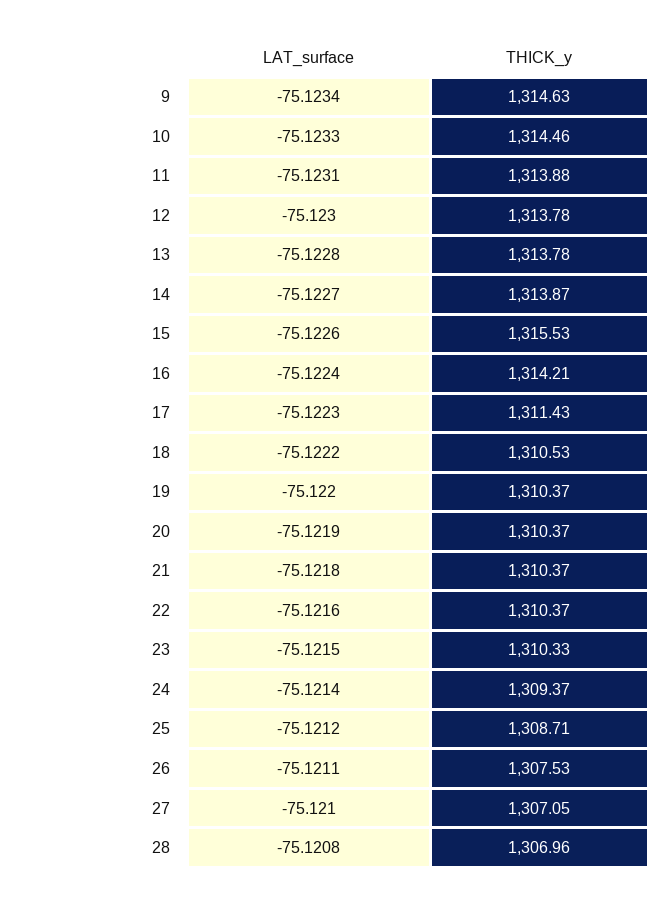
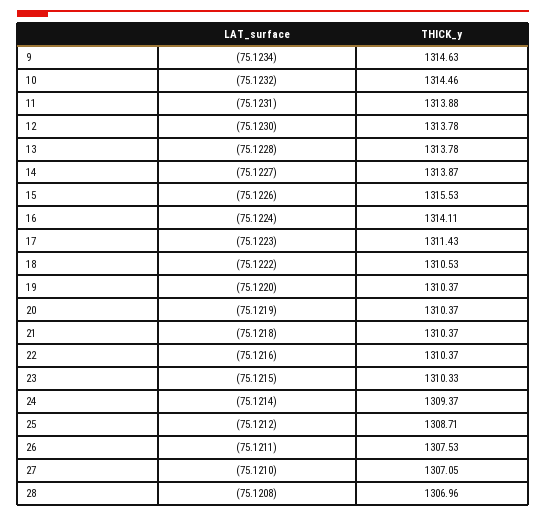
LAT_surface, 10: -75.1233 -> -75.1232
THICK_y, 16: 1314.21 -> 1314.11

